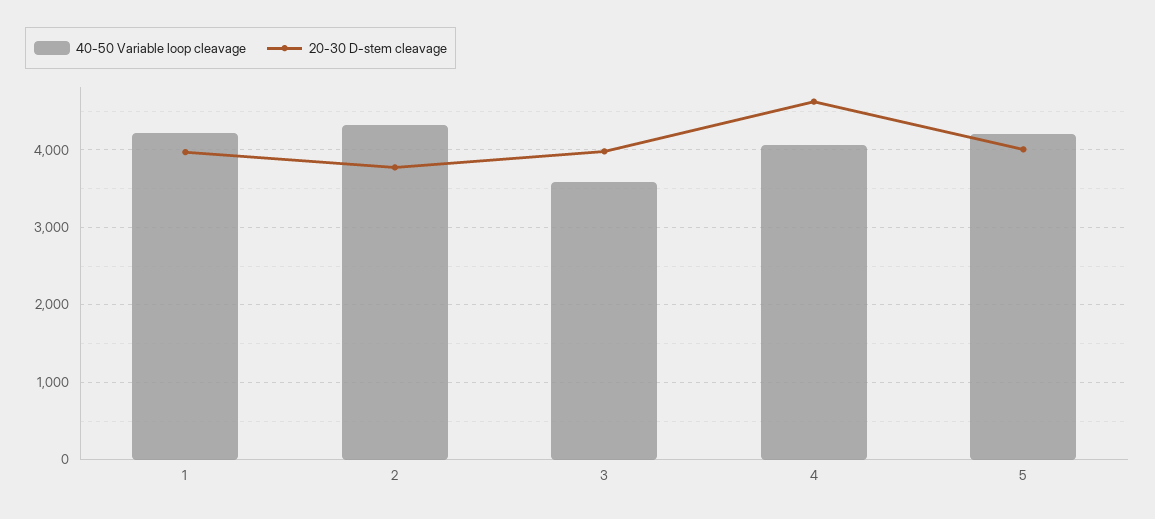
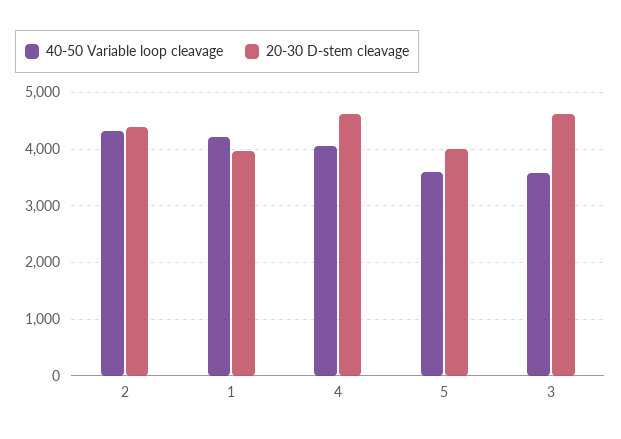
20-30 D-stem cleavage, 2: 3800 -> 4400
20-30 D-stem cleavage, 3: 4000 -> 4600
40-50 Variable loop cleavage, 5: 4200 -> 3600

